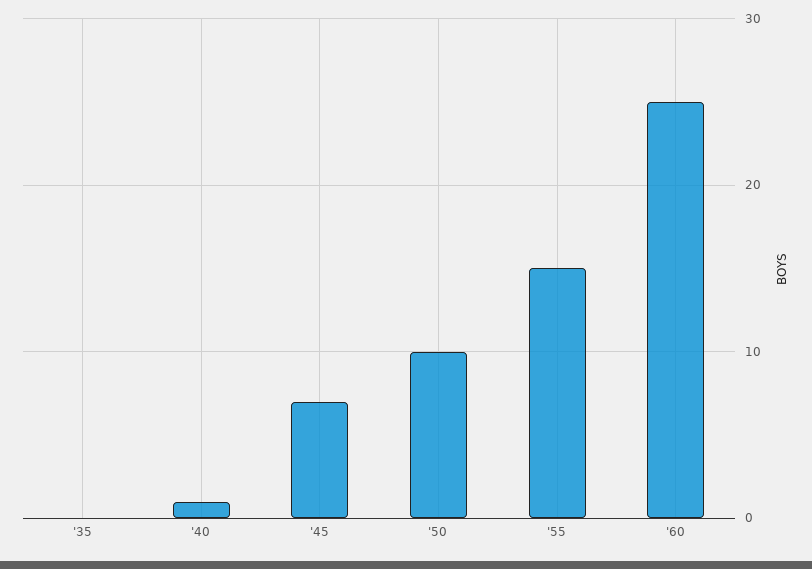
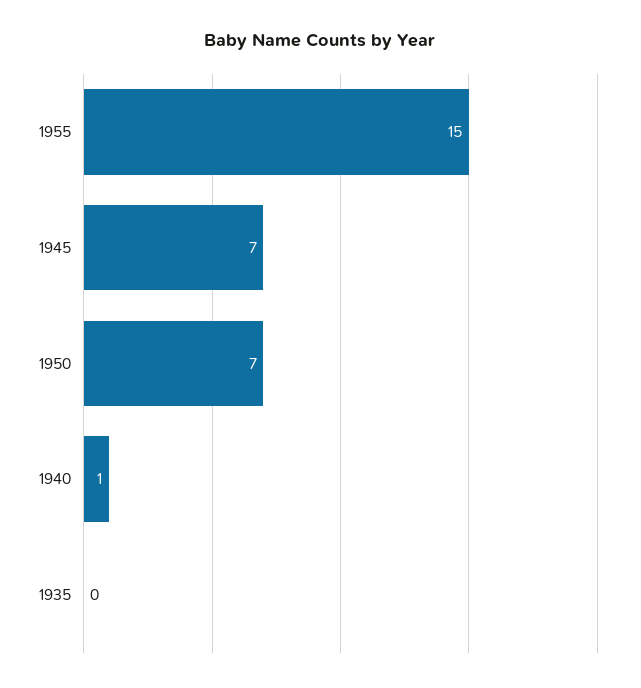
'50: 10 -> 7
'60: 25 -> none

